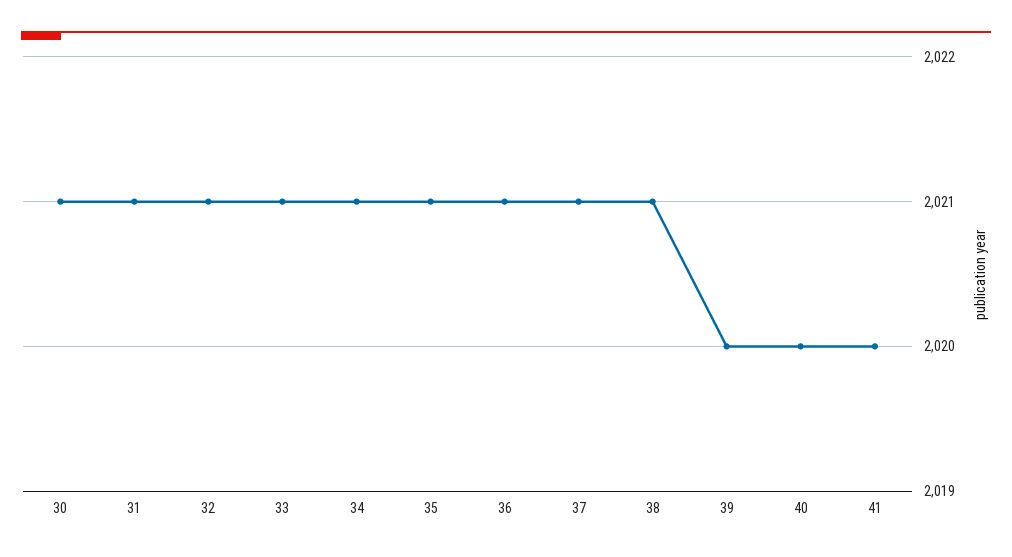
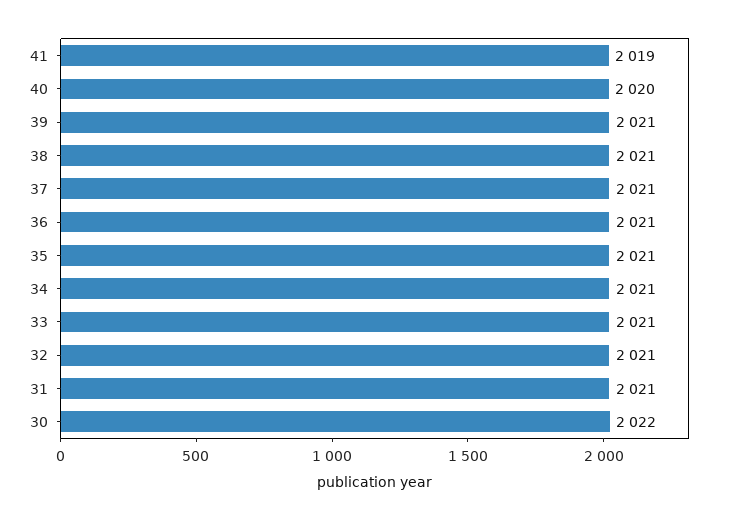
30: 2021 -> 2022
39: 2020 -> 2021
41: 2020 -> 2019

